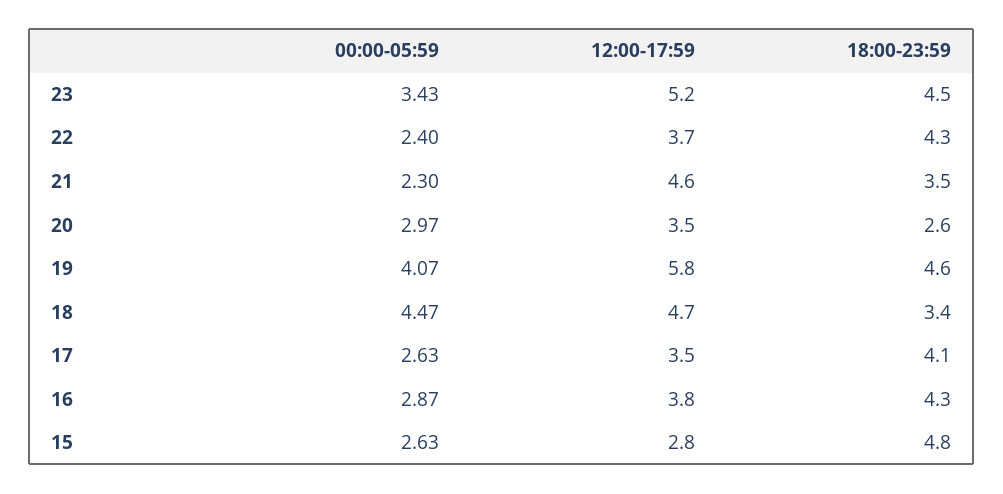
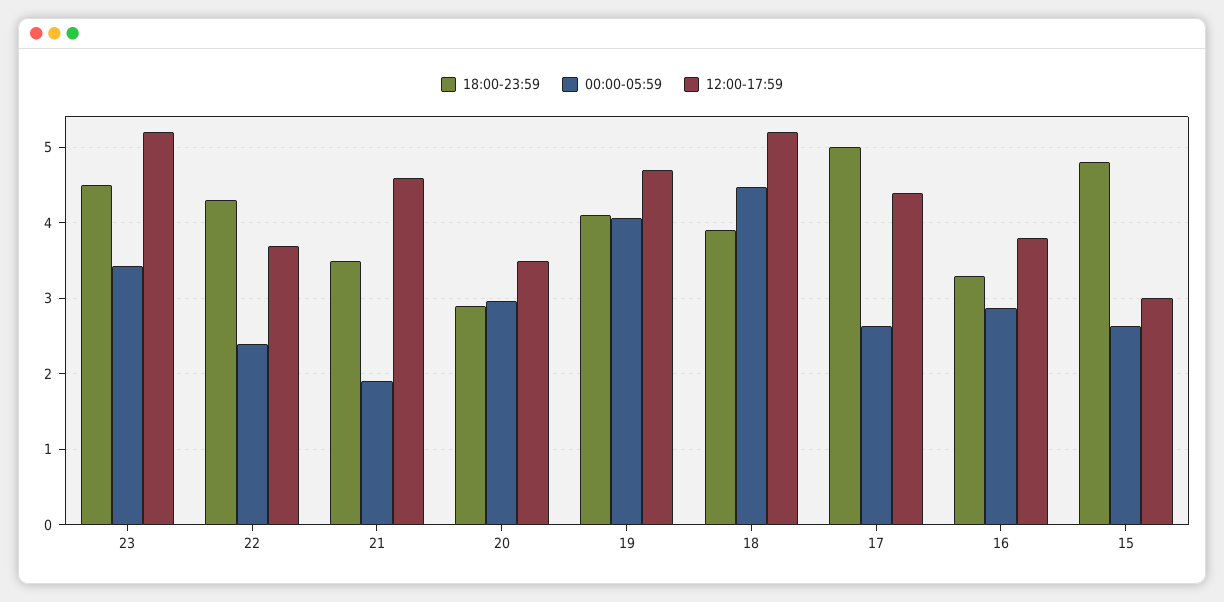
00:00-05:59, 21: 2.3 -> 1.9
18:00-23:59, 20: 2.6 -> 2.9
12:00-17:59, 19: 5.8 -> 4.7
18:00-23:59, 19: 4.6 -> 4.1
12:00-17:59, 18: 4.7 -> 5.2
18:00-23:59, 18: 3.4 -> 3.9
12:00-17:59, 17: 3.5 -> 4.4
18:00-23:59, 17: 4.1 -> 5
18:00-23:59, 16: 4.3 -> 3.3
12:00-17:59, 15: 2.8 -> 3

